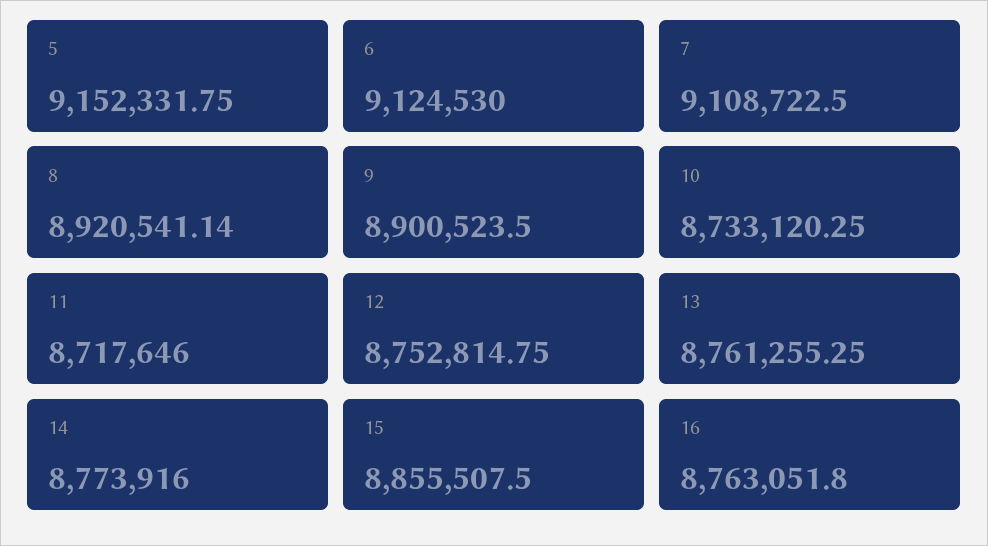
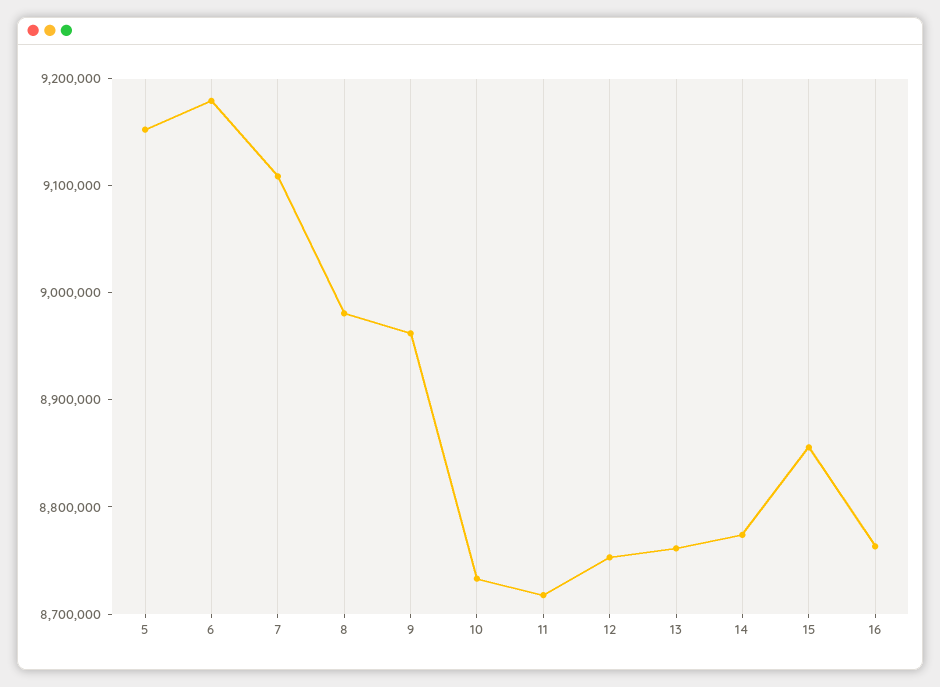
6: 9124530 -> 9180000
8: 8920541.14 -> 8980000
9: 8900523.5 -> 8960000

